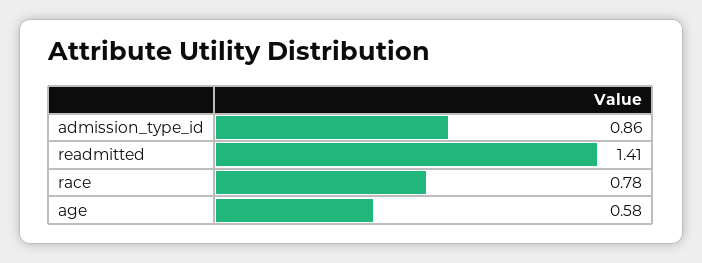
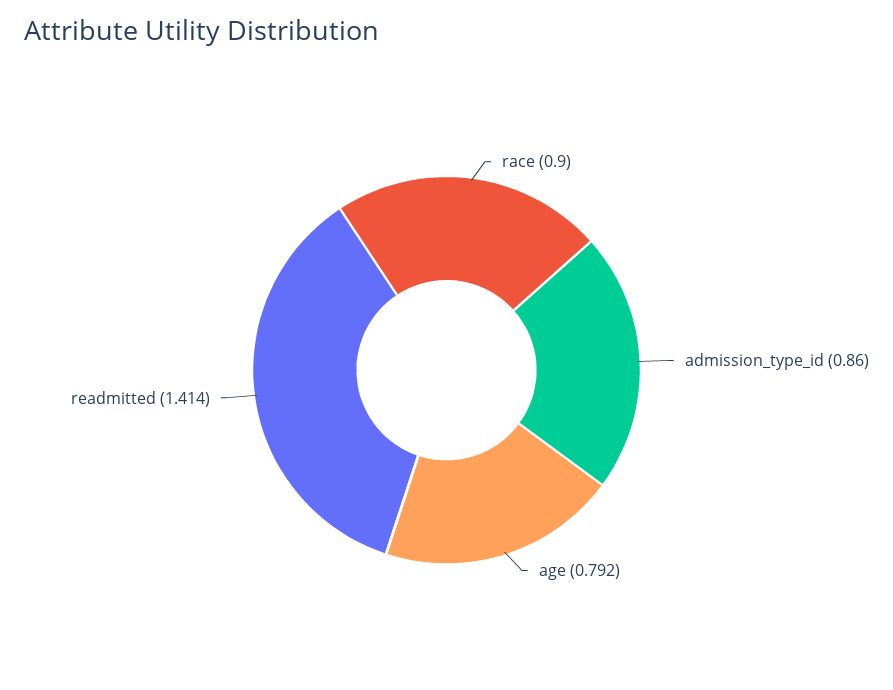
race: 0.78 -> 0.9
age: 0.58 -> 0.792

